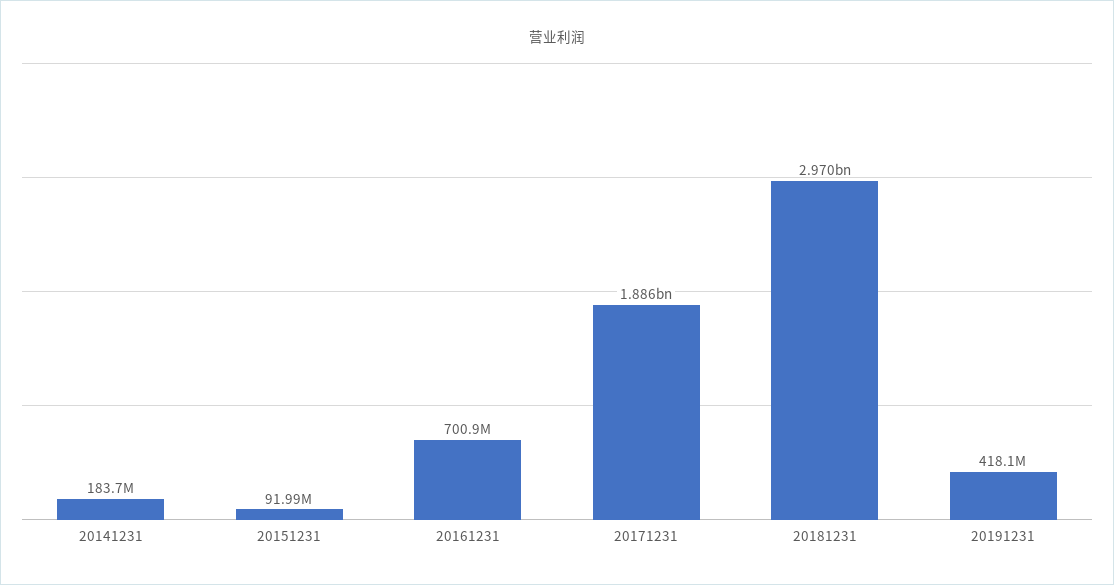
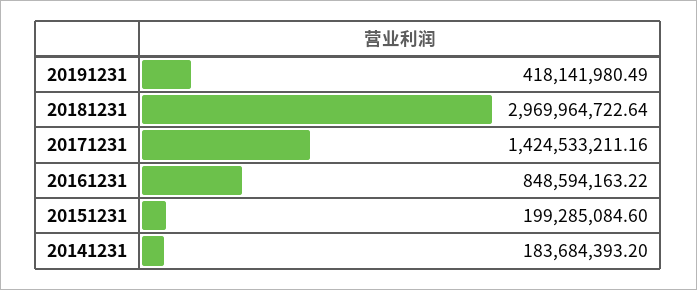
20151231: 91990000 -> 199285084.6
20161231: 700900000 -> 848594163.22
20171231: 1886000000 -> 1424533211.16

